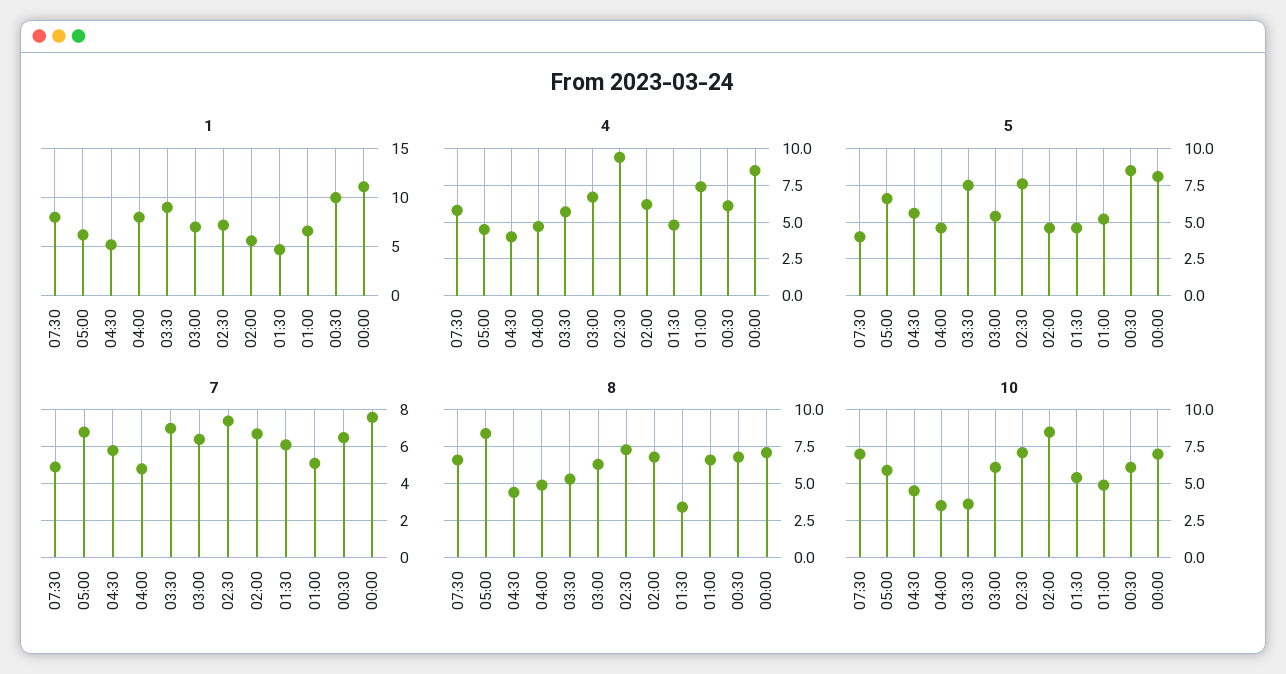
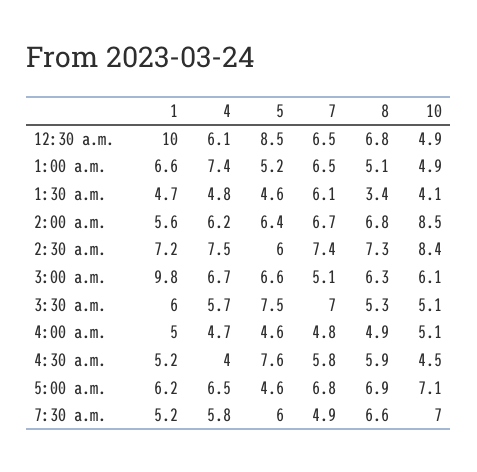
1, 07:30: 8 -> 5.2
1, 04:00: 8 -> 5
1, 03:30: 9 -> 6
1, 03:00: 7 -> 9.8
1, 00:00: 11 -> none
4, 05:00: 4.5 -> 6.5
4, 02:30: 9.5 -> 7.5
4, 00:00: 8.5 -> none
5, 07:30: 4 -> 6
5, 05:00: 6.5 -> 4.6
5, 04:30: 5.5 -> 7.6
5, 03:00: 5.5 -> 6.6
5, 02:30: 7.5 -> 6
5, 02:00: 4.5 -> 6.4
5, 00:00: 8 -> none
7, 03:00: 6.5 -> 5.1
7, 01:00: 5 -> 6.5
7, 00:00: 7.5 -> none
8, 05:00: 8.5 -> 6.9
8, 04:30: 4.5 -> 5.9
8, 01:00: 6.5 -> 5.1
8, 00:00: 7 -> none
10, 05:00: 6 -> 7.1
10, 04:00: 3.5 -> 5.1
10, 03:30: 3.5 -> 5.1
10, 02:30: 7 -> 8.4
10, 01:30: 5.5 -> 4.1
10, 00:30: 6 -> 4.9
10, 00:00: 7 -> none

